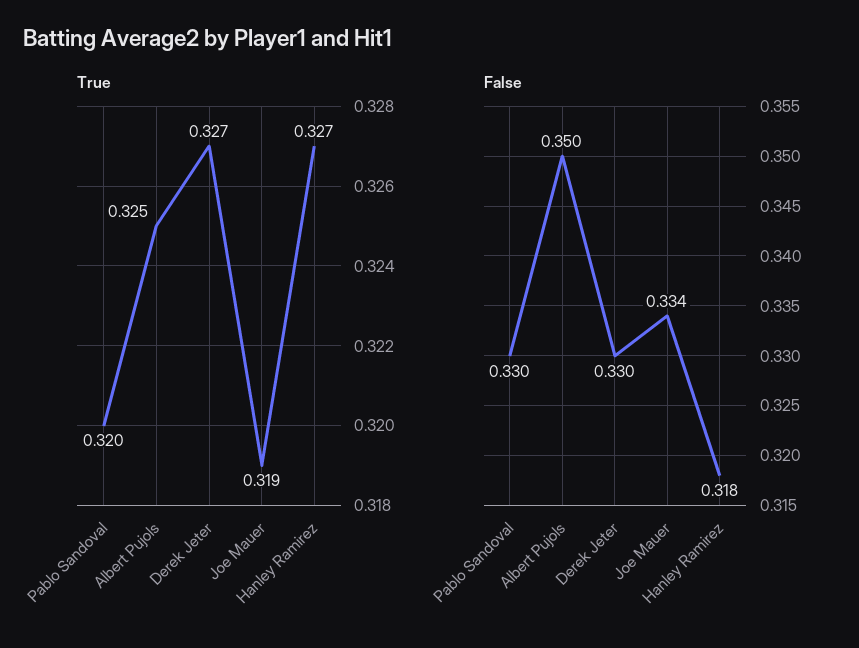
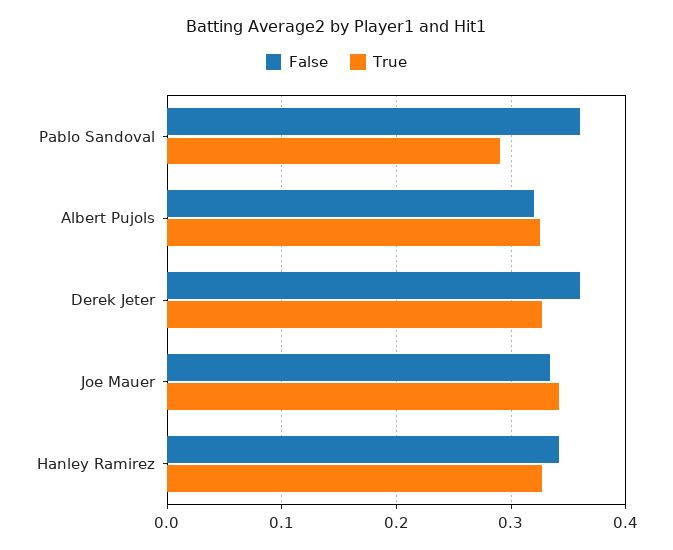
True, Pablo Sandoval: 0.32 -> 0.29
True, Joe Mauer: 0.319 -> 0.34
False, Pablo Sandoval: 0.33 -> 0.36
False, Albert Pujols: 0.35 -> 0.32
False, Derek Jeter: 0.33 -> 0.36
False, Hanley Ramirez: 0.318 -> 0.34

